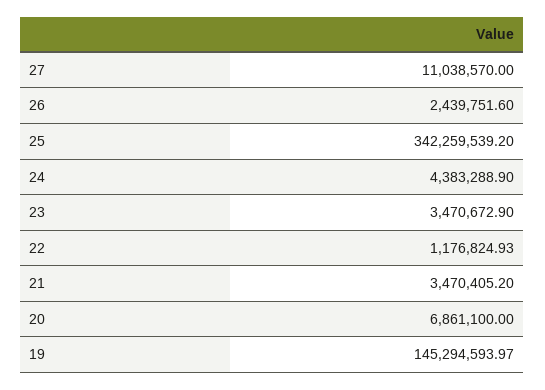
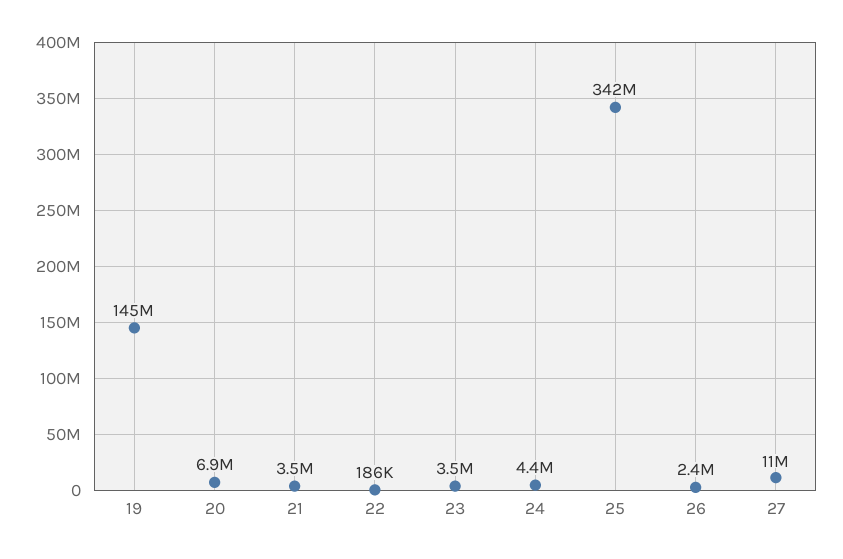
22: 1176824.93 -> 186000

